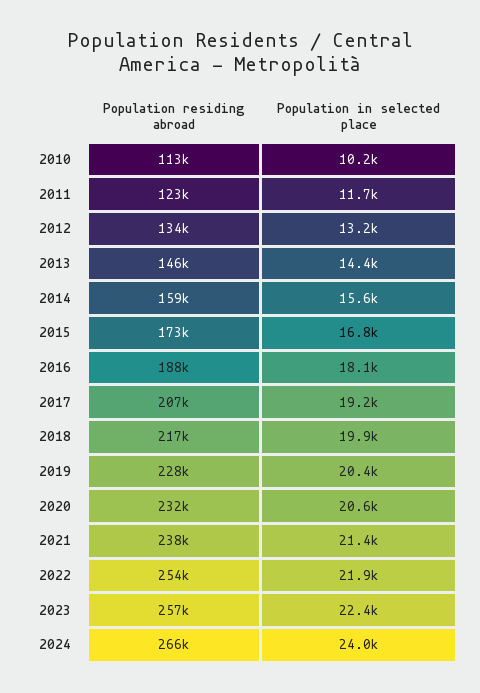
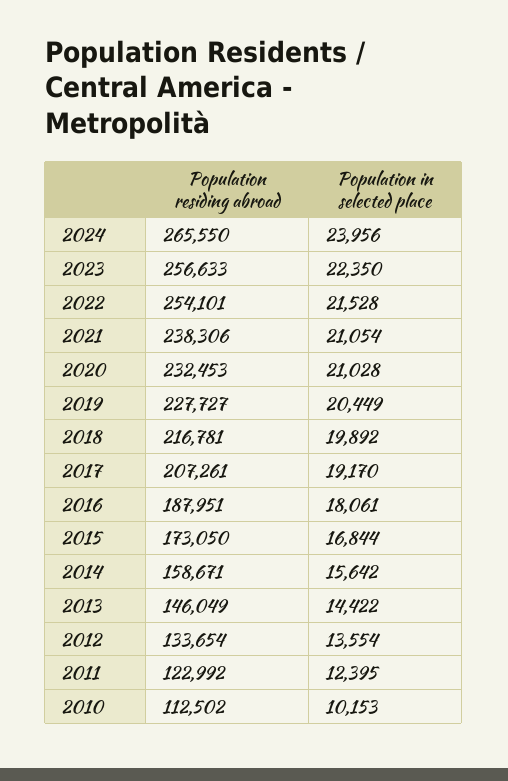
Population in selected place, 2011: 11700 -> 12395
Population in selected place, 2012: 13200 -> 13554
Population in selected place, 2020: 20600 -> 21028
Population in selected place, 2021: 21400 -> 21054
Population in selected place, 2022: 21900 -> 21528

